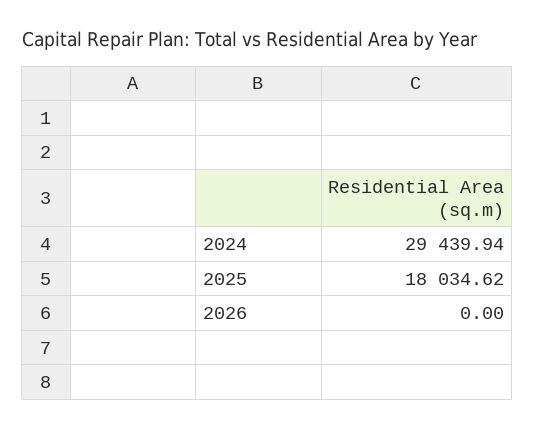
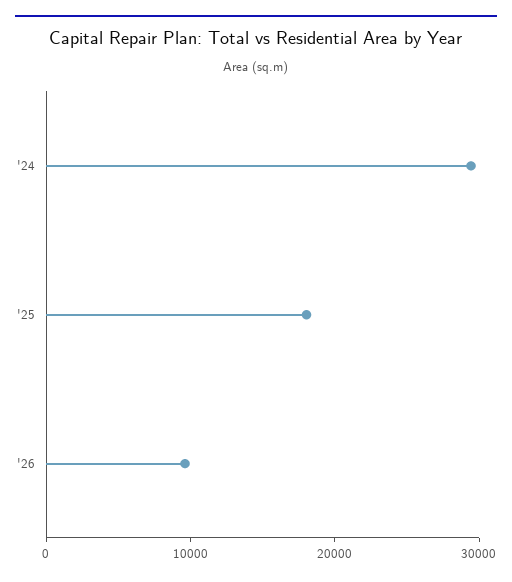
2026: 0 -> 10000

